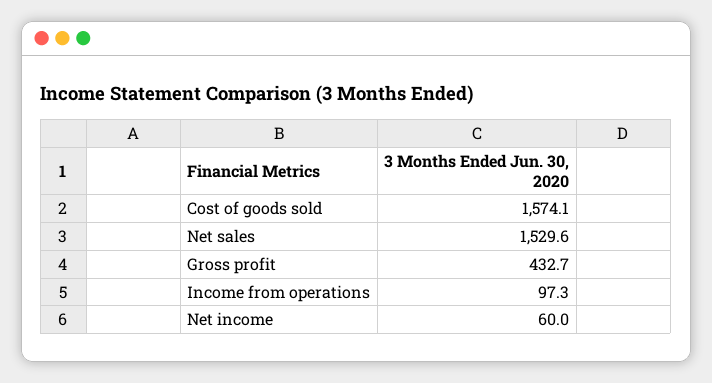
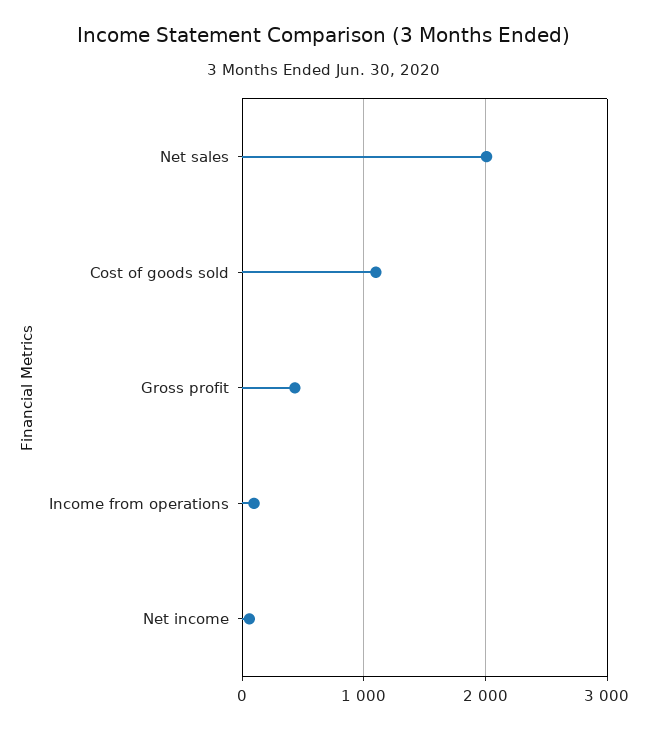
Cost of goods sold: 1574.1 -> 1100
Net sales: 1529.6 -> 2000

